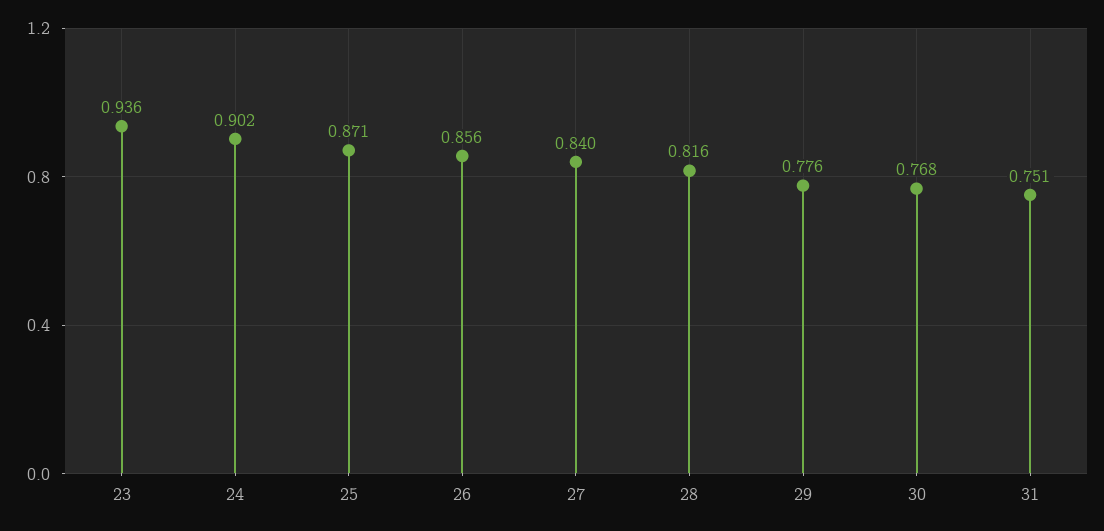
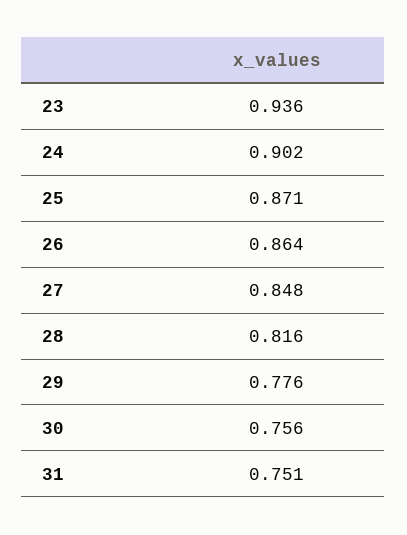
26: 0.856 -> 0.864
27: 0.84 -> 0.848
30: 0.768 -> 0.756

